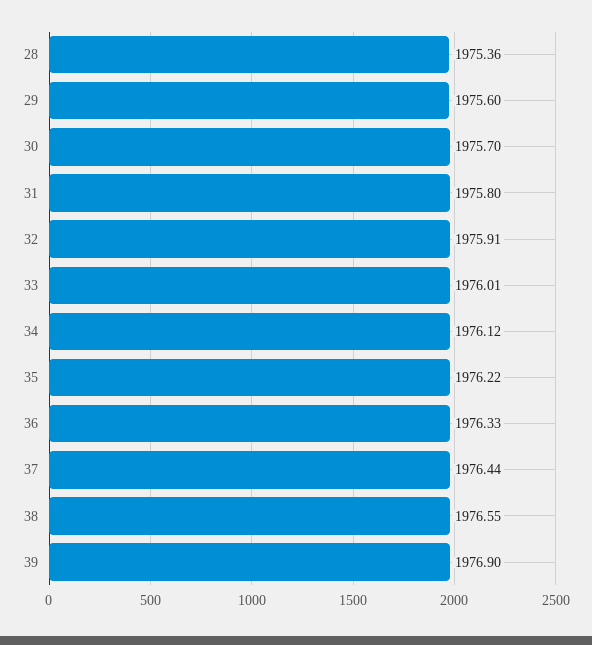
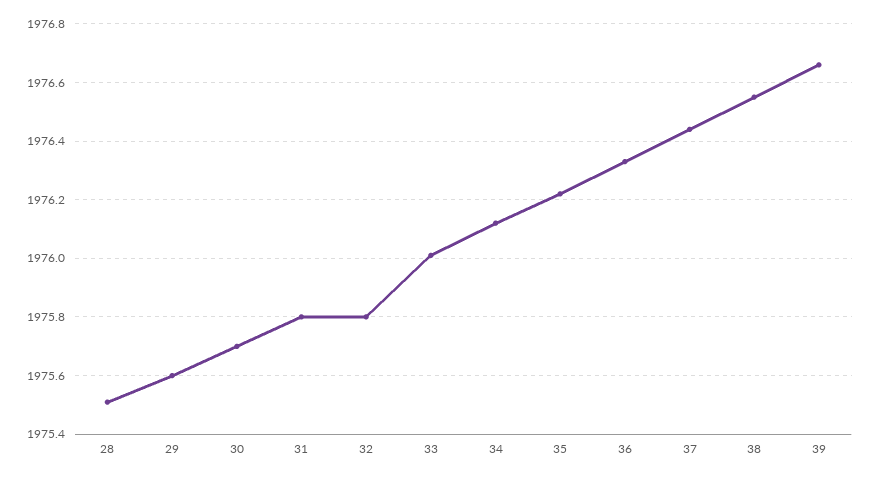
28: 1975.36 -> 1975.5
32: 1975.91 -> 1975.8
39: 1976.9 -> 1976.65

